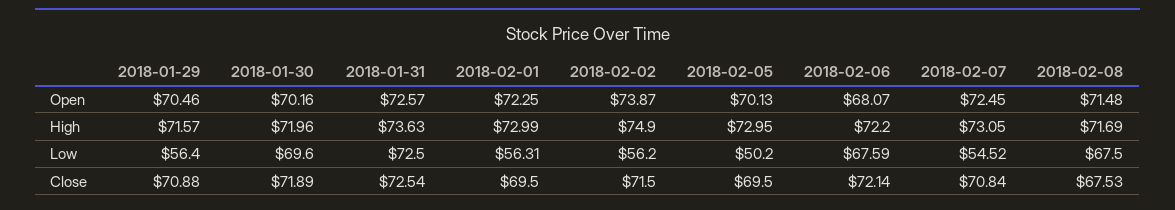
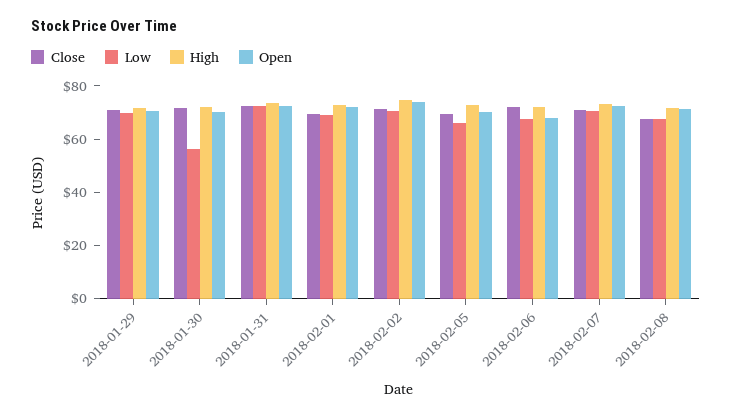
Low, 2018-01-29: 56.4 -> 70
Low, 2018-01-30: 69.6 -> 55
Low, 2018-02-01: 56.31 -> 70
Low, 2018-02-02: 56.2 -> 70
Low, 2018-02-05: 50.2 -> 65
Low, 2018-02-07: 54.52 -> 70

